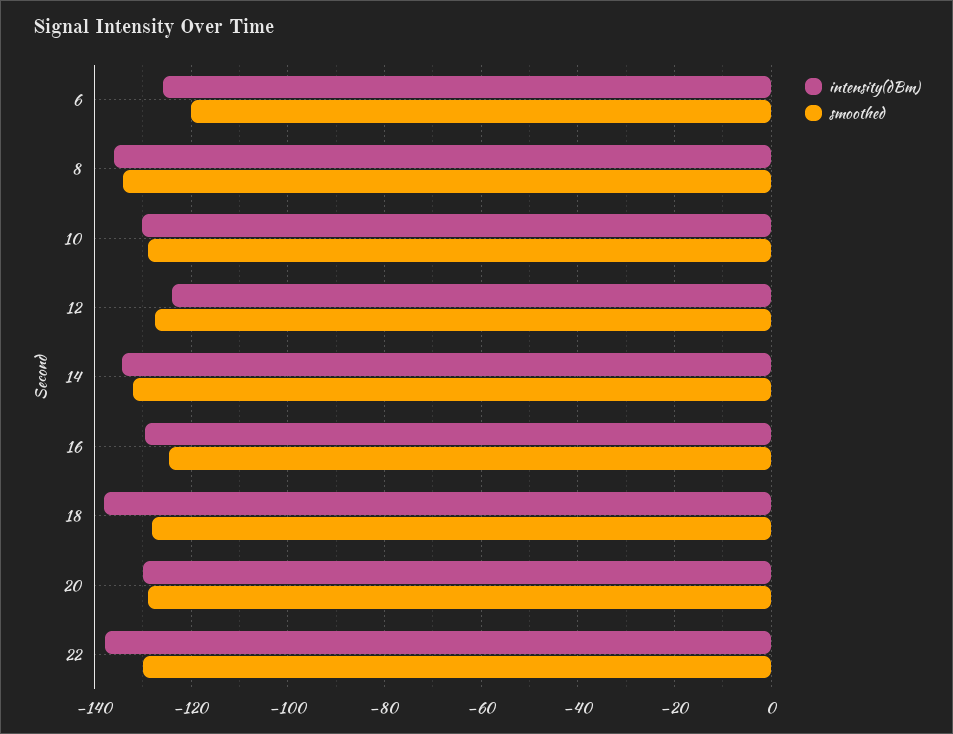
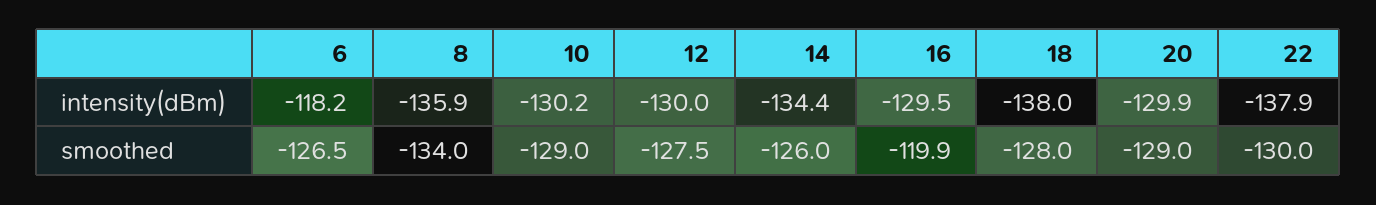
intensity(dBm), 6: -126 -> -118.2
smoothed, 6: -120 -> -126.5
intensity(dBm), 12: -124 -> -130
smoothed, 14: -132 -> -126
smoothed, 16: -124 -> -119.9

